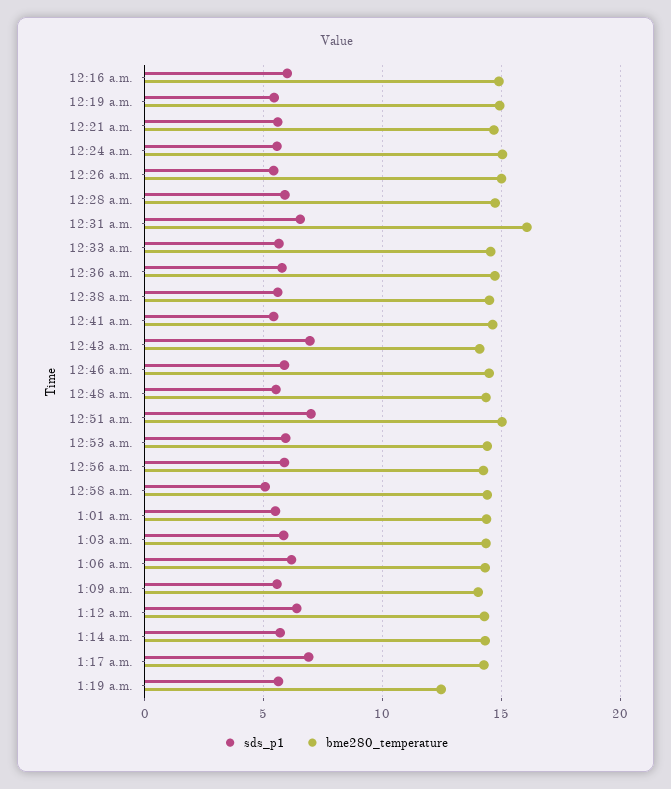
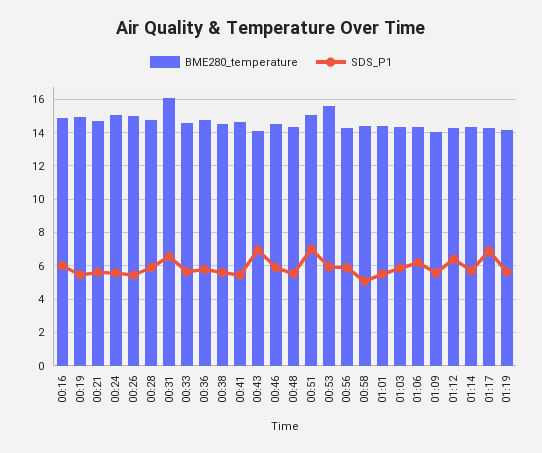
bme280_temperature, 12:53 a.m.: 14.5 -> 15.5
bme280_temperature, 1:19 a.m.: 12.5 -> 14

